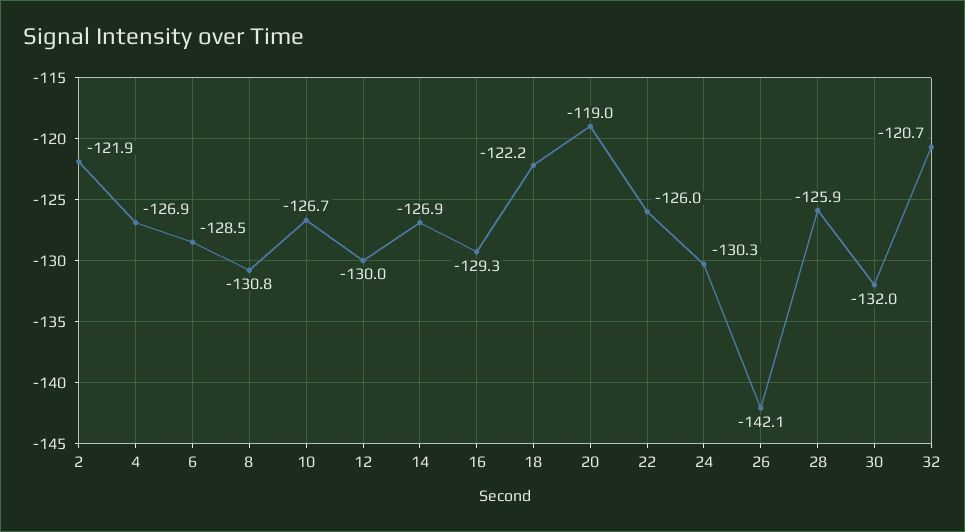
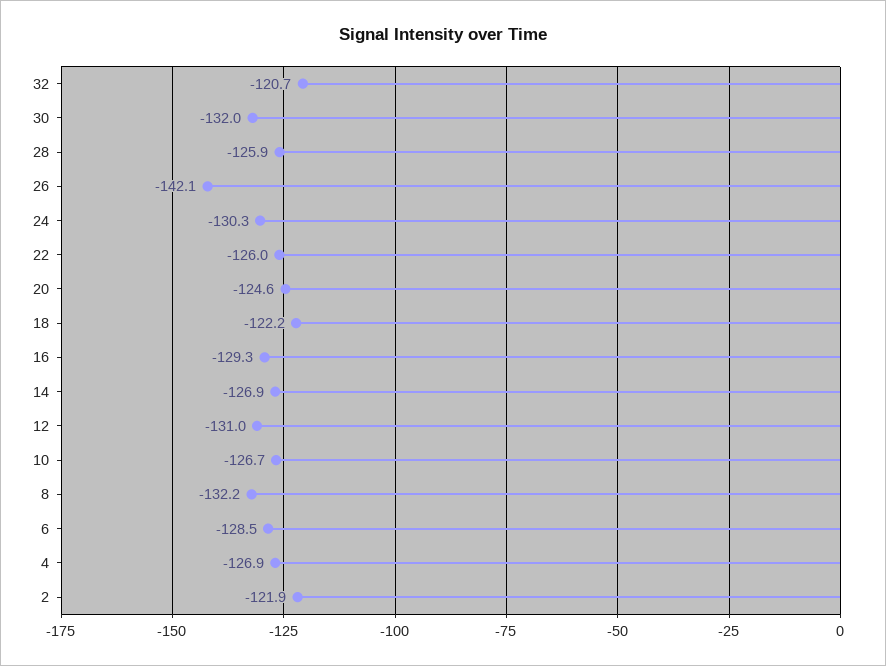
8: -130.8 -> -132.2
12: -130 -> -131
20: -119 -> -124.6

